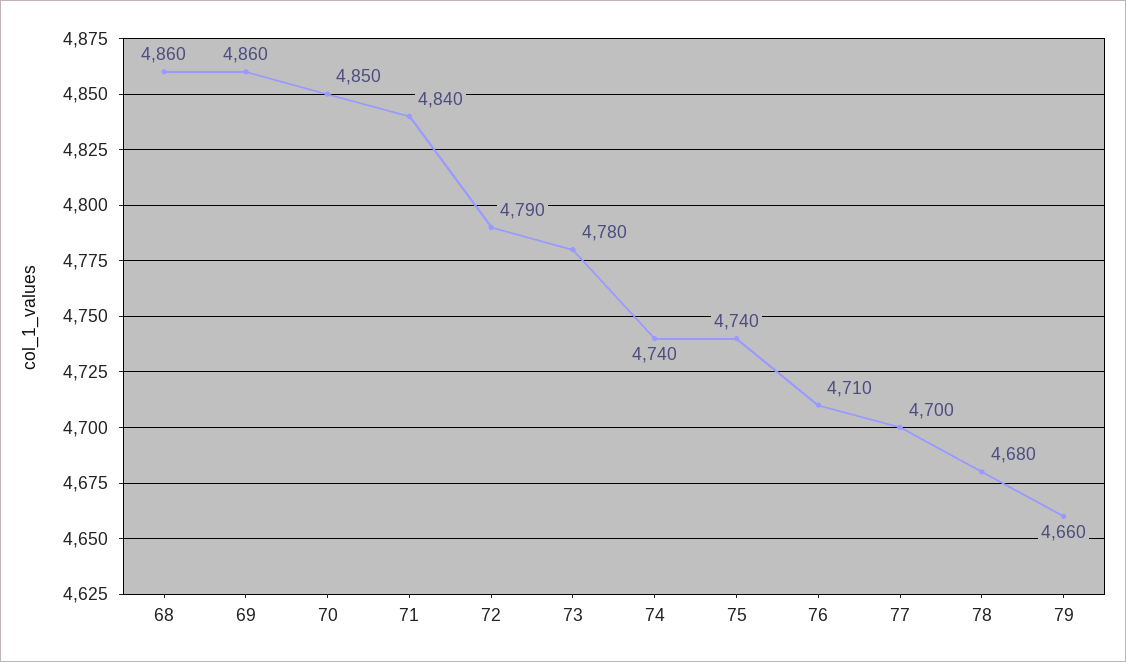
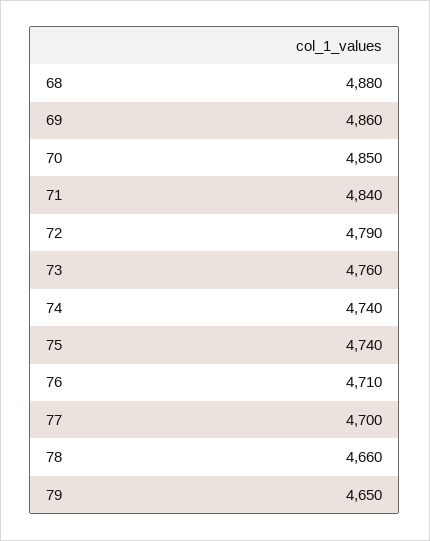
68: 4860 -> 4880
73: 4780 -> 4760
78: 4680 -> 4660
79: 4660 -> 4650

